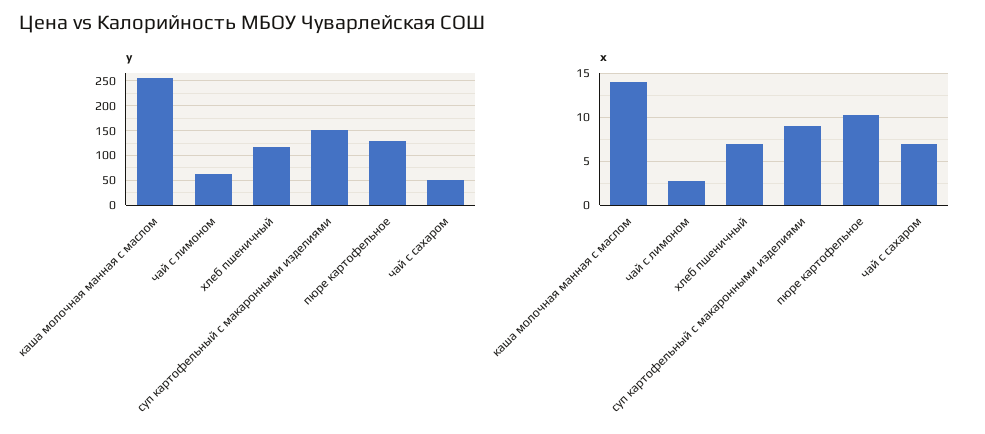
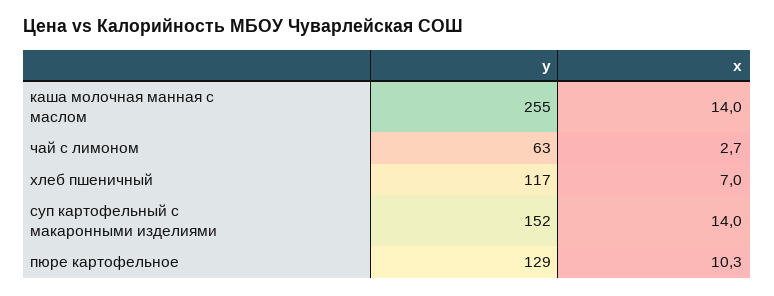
y, чай с сахаром: 50 -> none
x, суп картофельный с макаронными изделиями: 9 -> 14
x, чай с сахаром: 7 -> none

